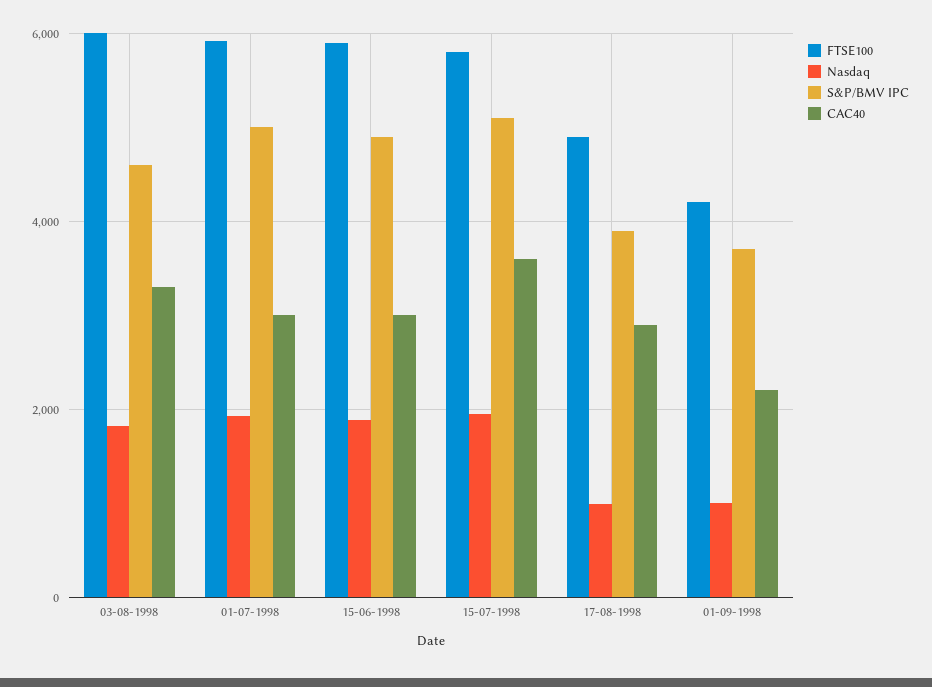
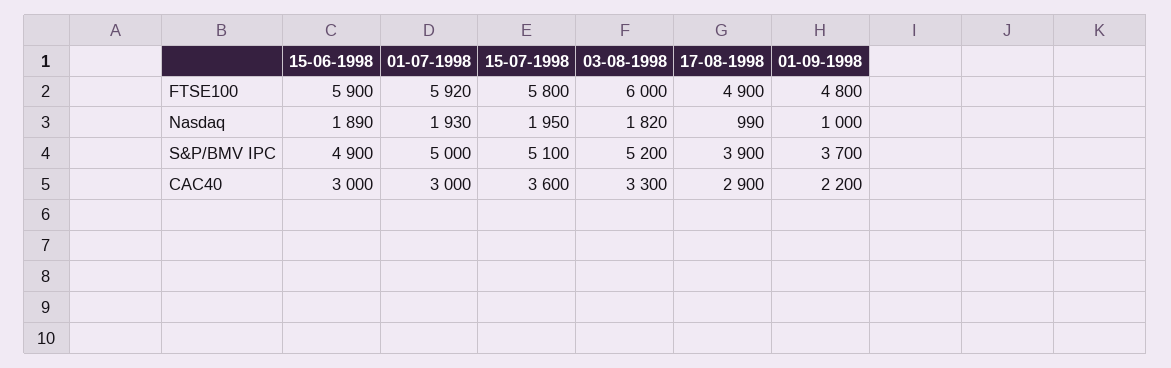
S&P/BMV IPC, 03-08-1998: 4600 -> 5200
FTSE100, 01-09-1998: 4200 -> 4800

